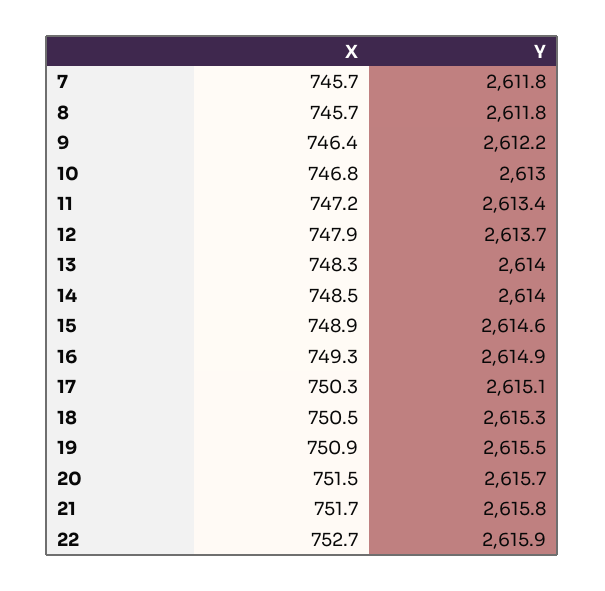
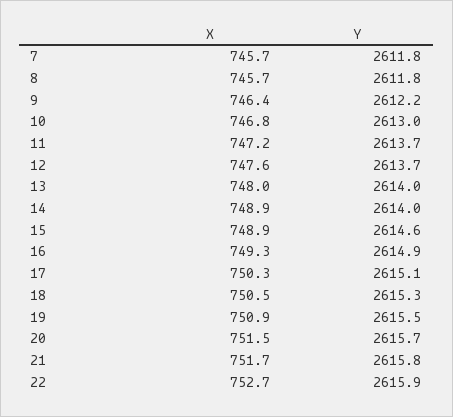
Y, 11: 2613.4 -> 2613.7
X, 12: 747.9 -> 747.6
X, 13: 748.3 -> 748
X, 14: 748.5 -> 748.9

